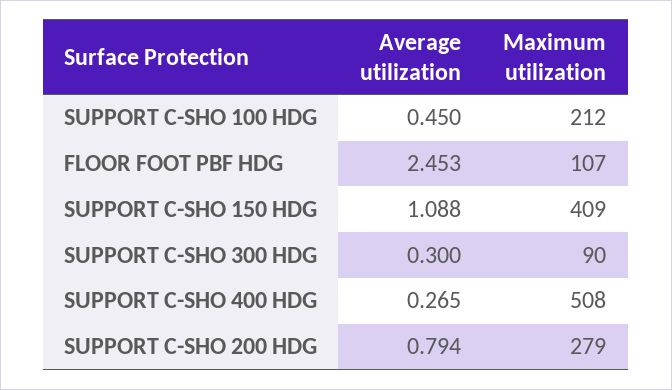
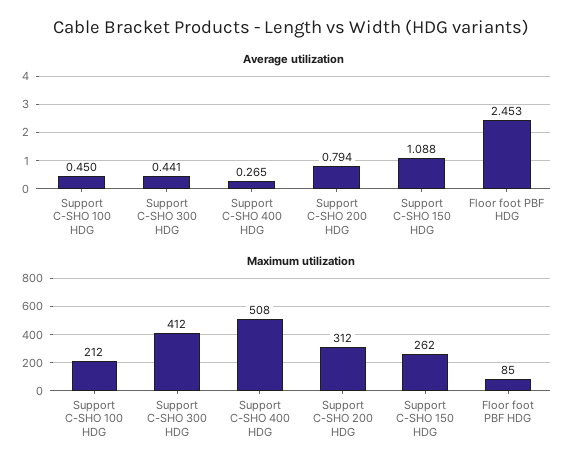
Maximum utilization, FLOOR FOOT PBF HDG: 107 -> 85
Maximum utilization, SUPPORT C-SHO 150 HDG: 409 -> 262
Average utilization, SUPPORT C-SHO 300 HDG: 0.3 -> 0.441
Maximum utilization, SUPPORT C-SHO 300 HDG: 90 -> 412
Maximum utilization, SUPPORT C-SHO 200 HDG: 279 -> 312

